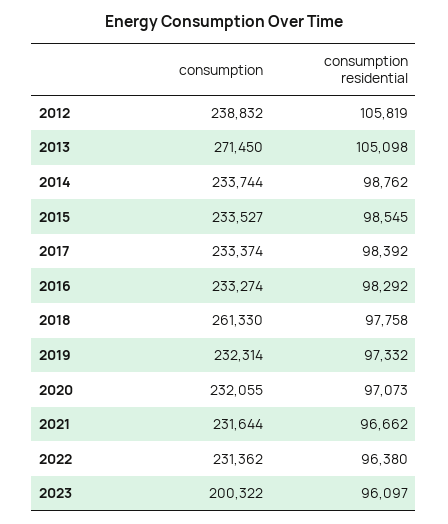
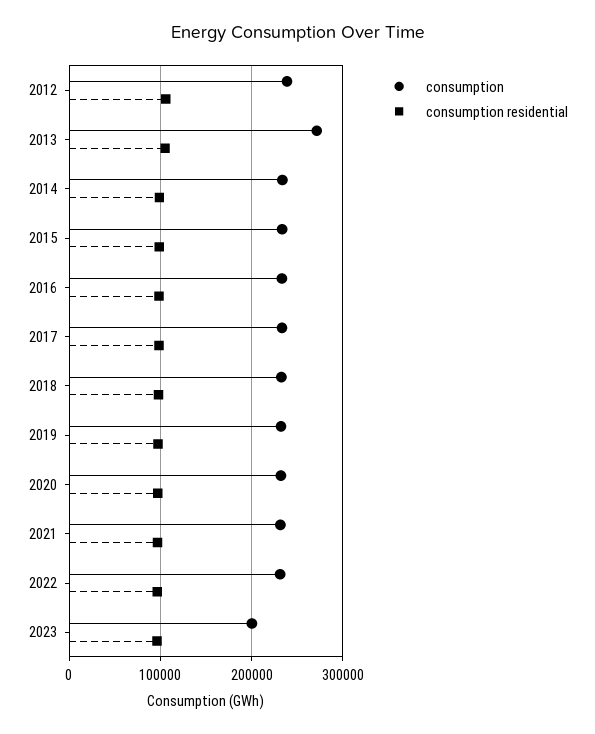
consumption, 2018: 261330 -> 230000

